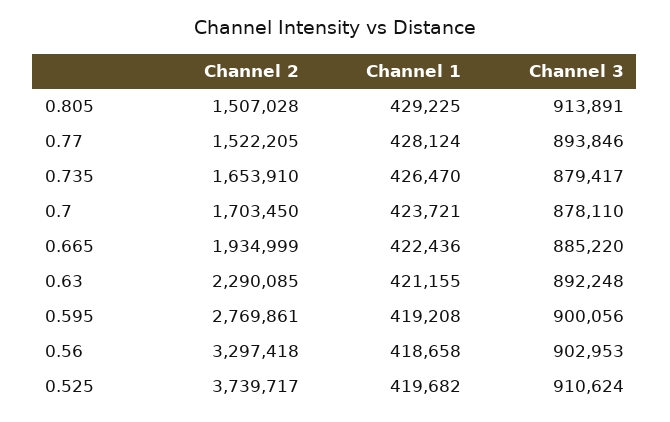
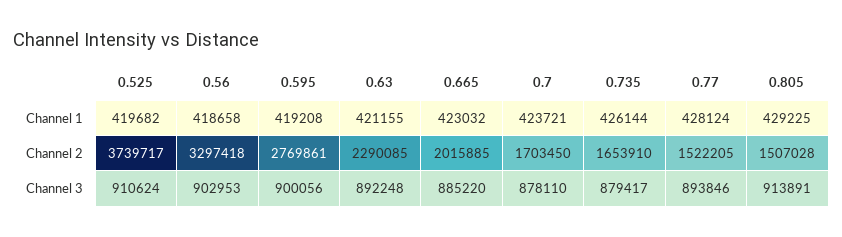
Channel 1, 0.735: 426470 -> 426144
Channel 2, 0.665: 1934999 -> 2015885
Channel 1, 0.665: 422436 -> 423032

